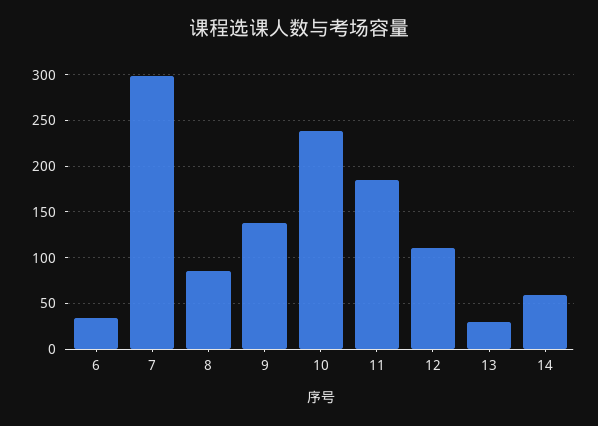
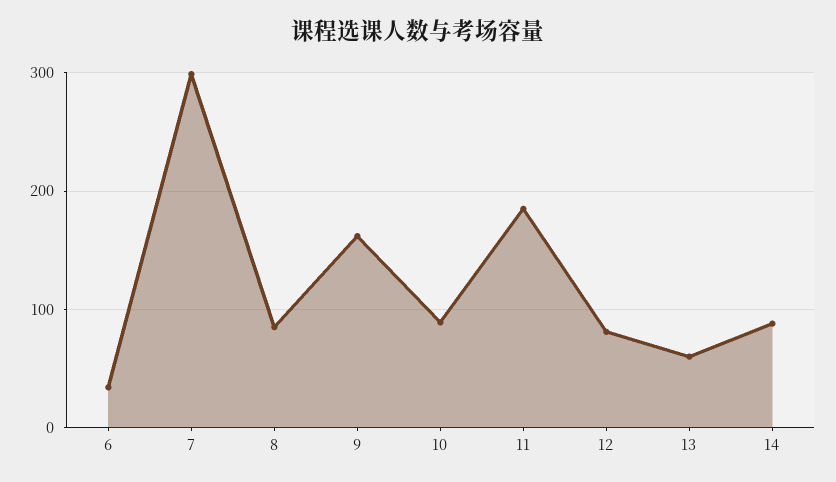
9: 140 -> 160
10: 240 -> 90
12: 110 -> 80
13: 30 -> 60
14: 60 -> 90

